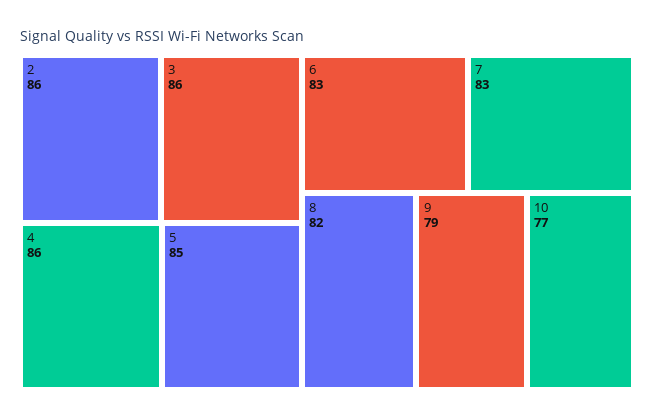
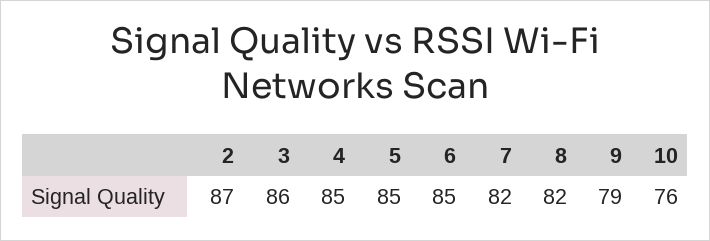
2: 86 -> 87
4: 86 -> 85
6: 83 -> 85
7: 83 -> 82
10: 77 -> 76

